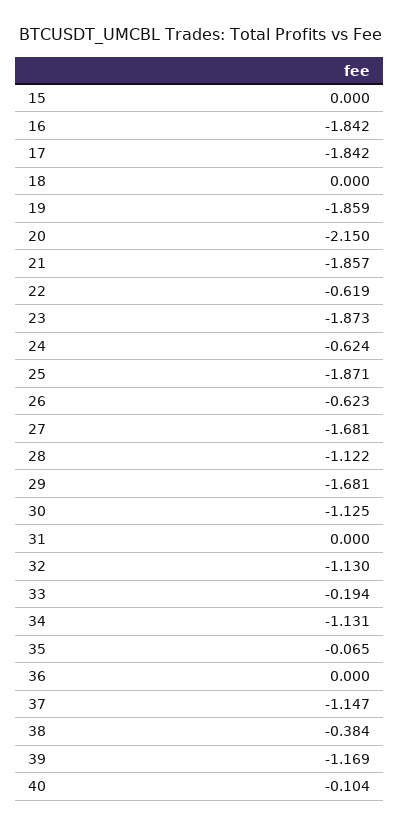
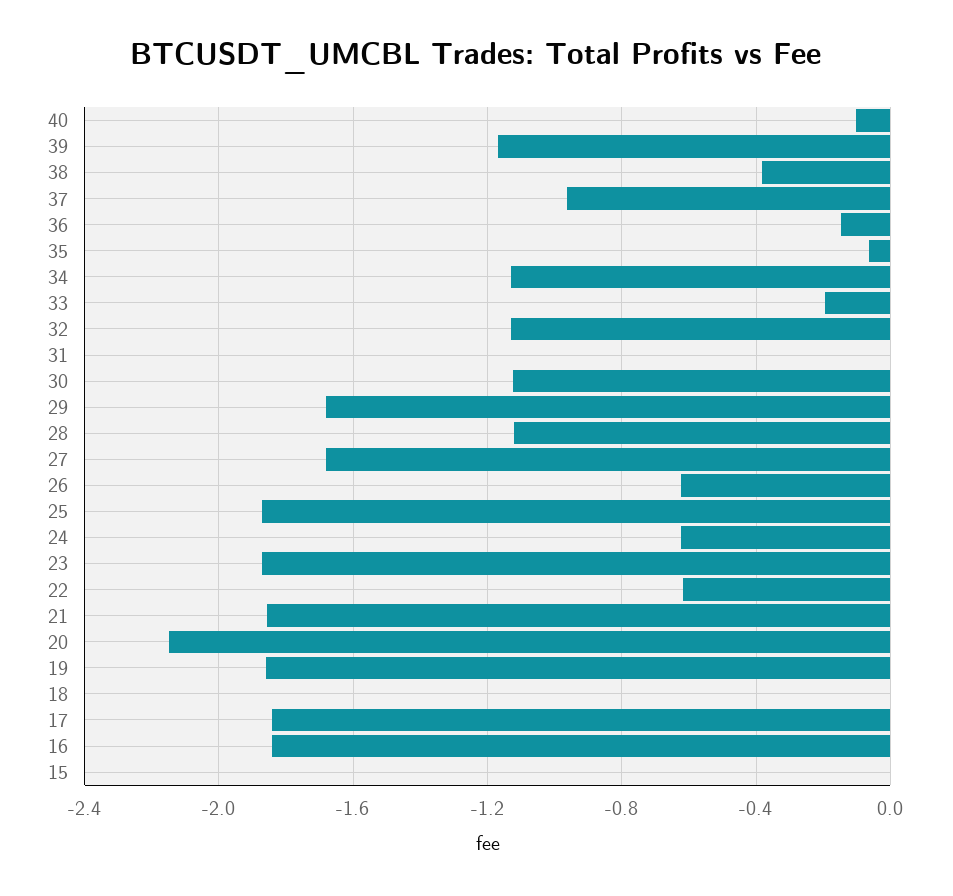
36: 0 -> -0.15
37: -1.147 -> -0.95

